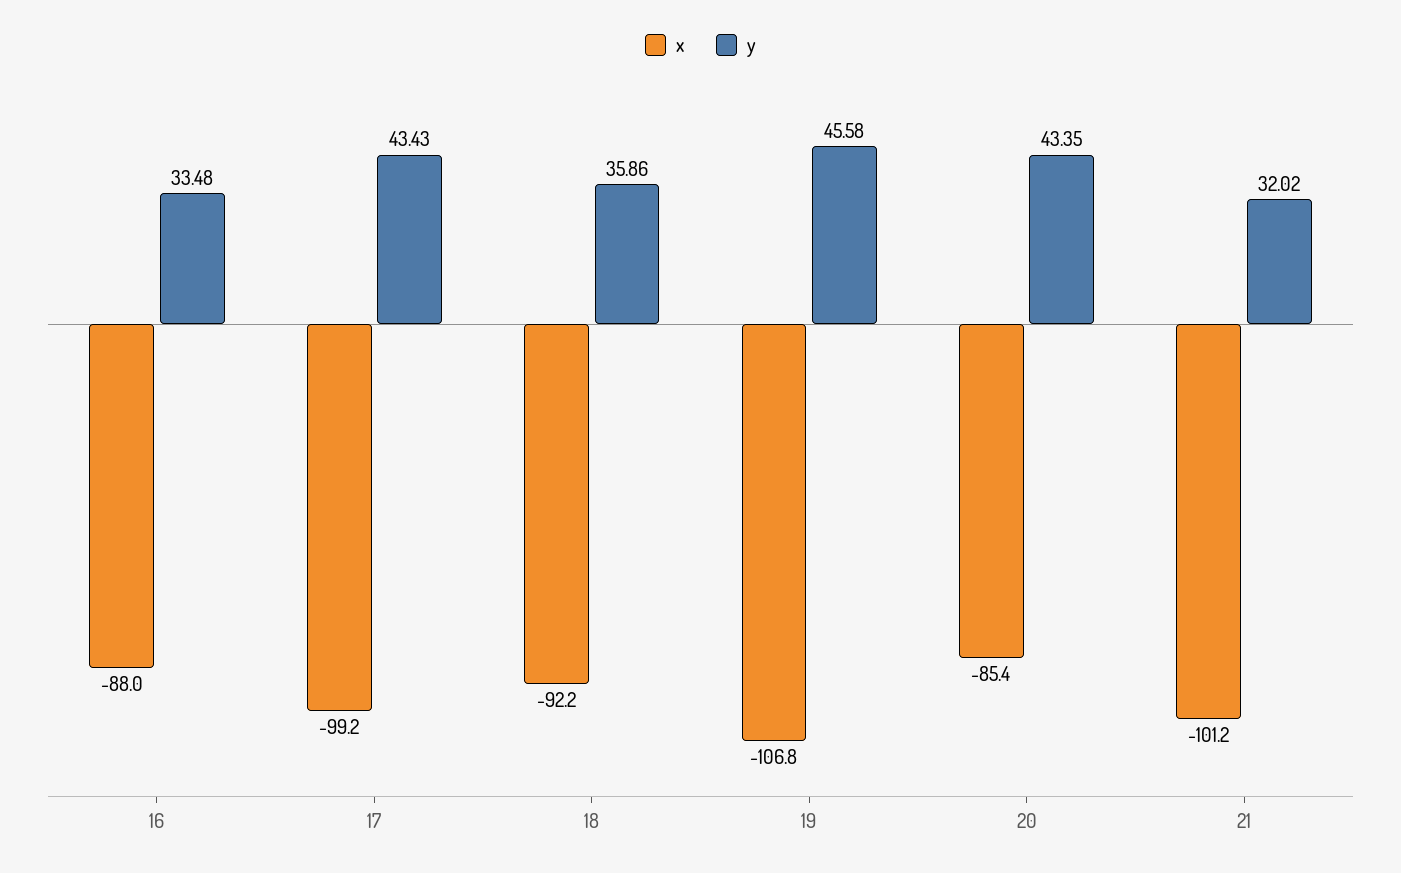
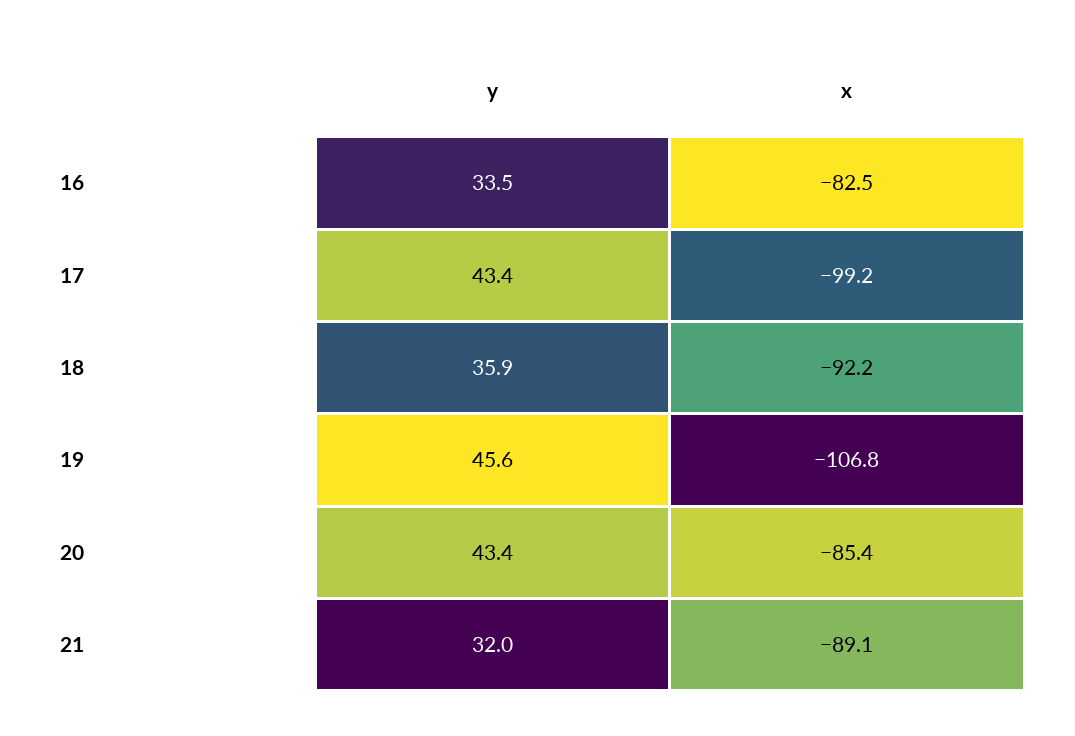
x, 16: -88 -> -82.5
x, 21: -101.2 -> -89.1

